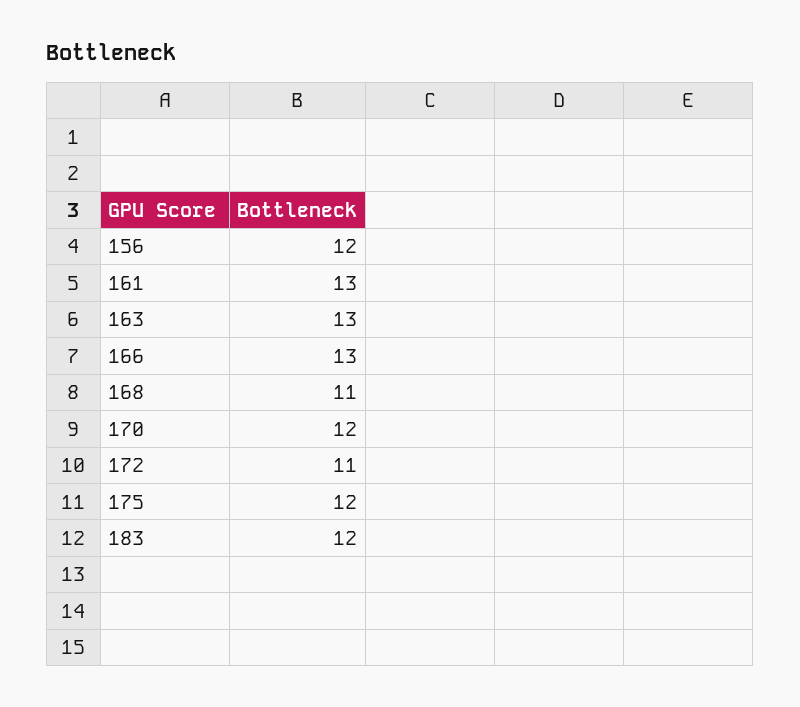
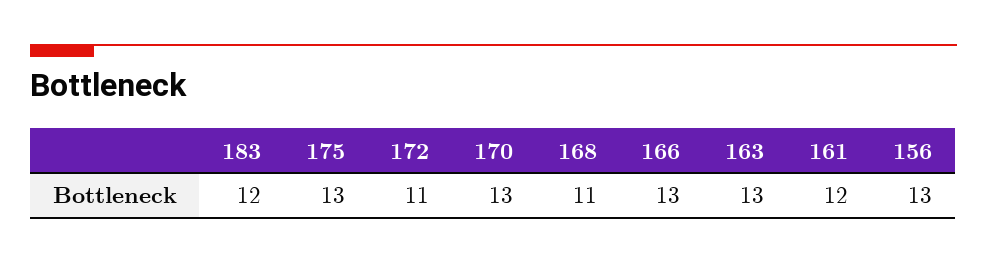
156: 12 -> 13
161: 13 -> 12
170: 12 -> 13
175: 12 -> 13

